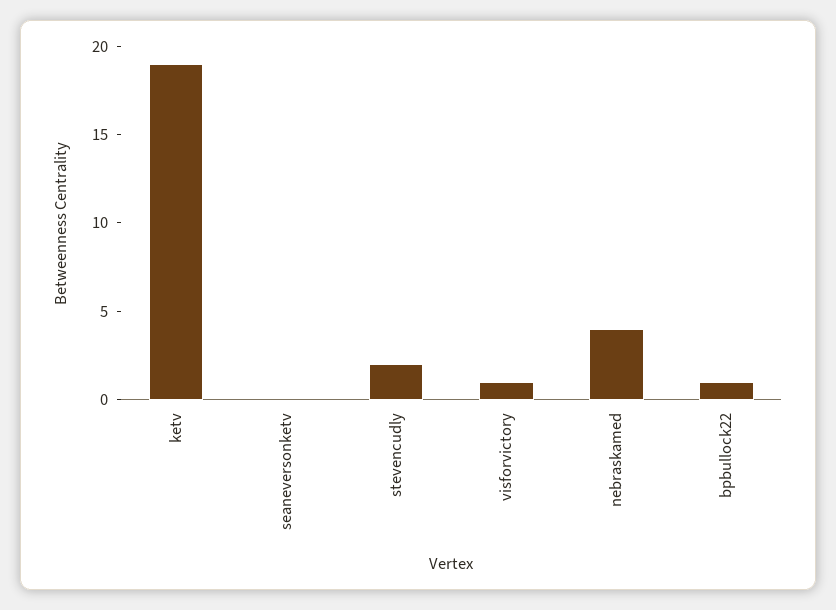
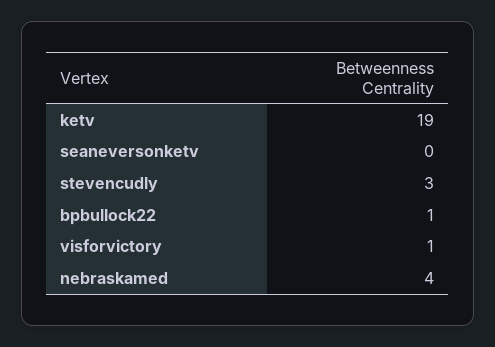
stevencudly: 2 -> 3

